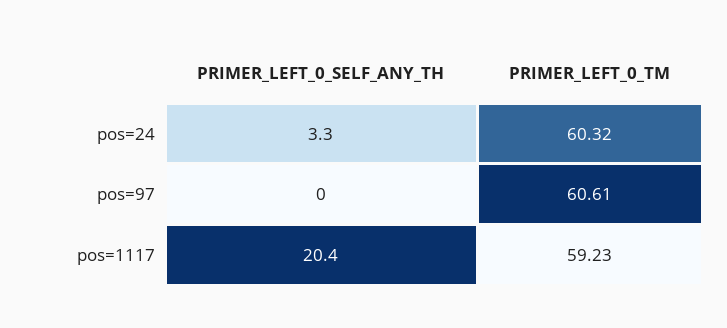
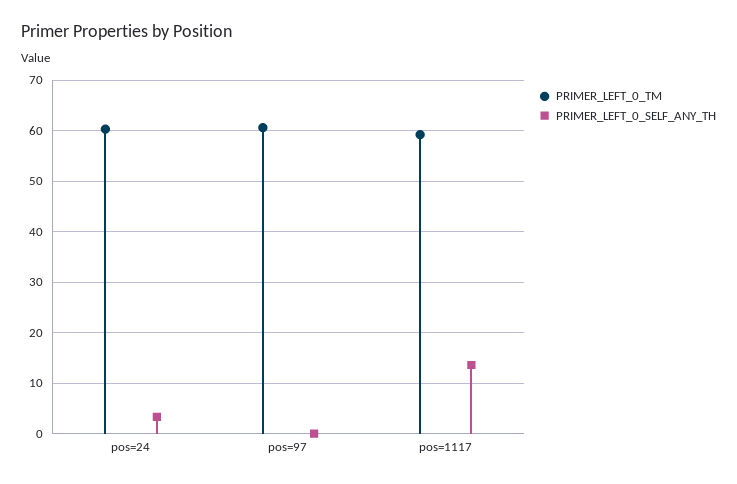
PRIMER_LEFT_0_SELF_ANY_TH, pos=1117: 20.4 -> 14

